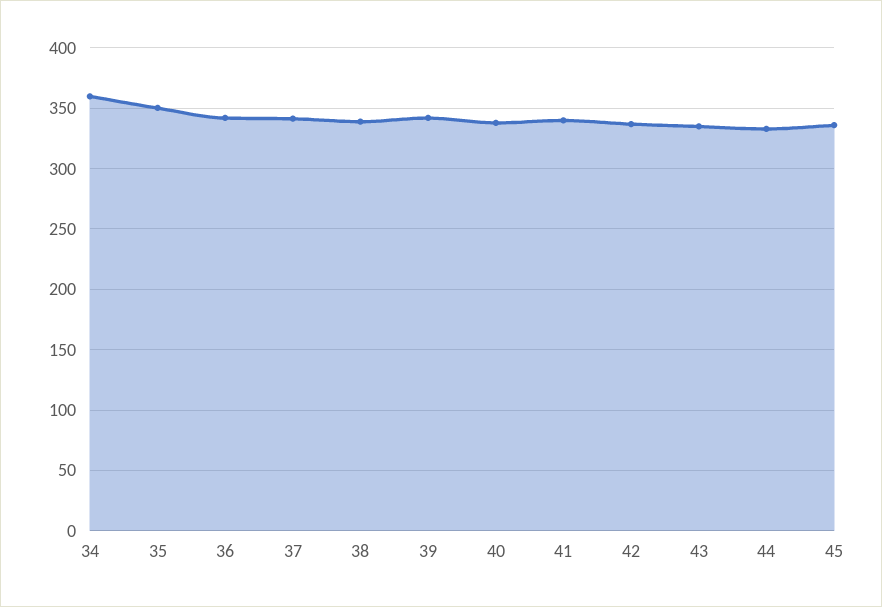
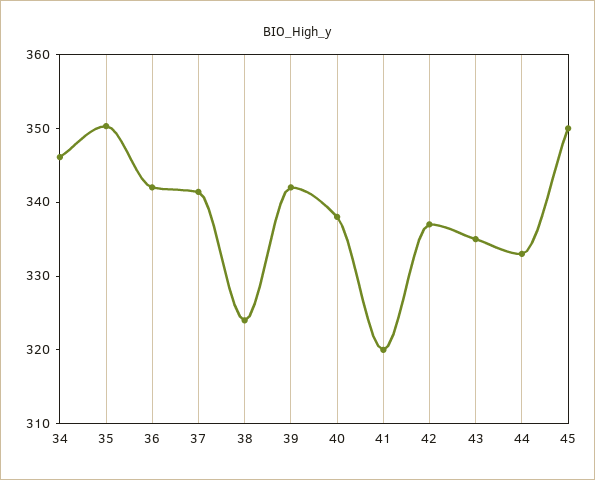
34: 360 -> 346
38: 340 -> 324
41: 340 -> 320
45: 335 -> 350

